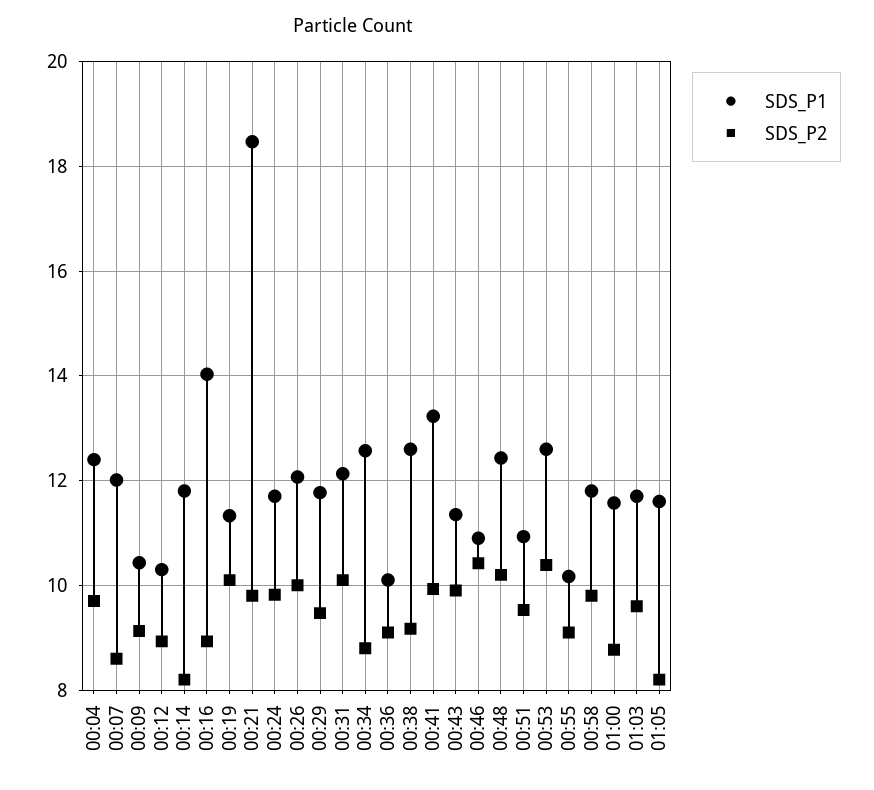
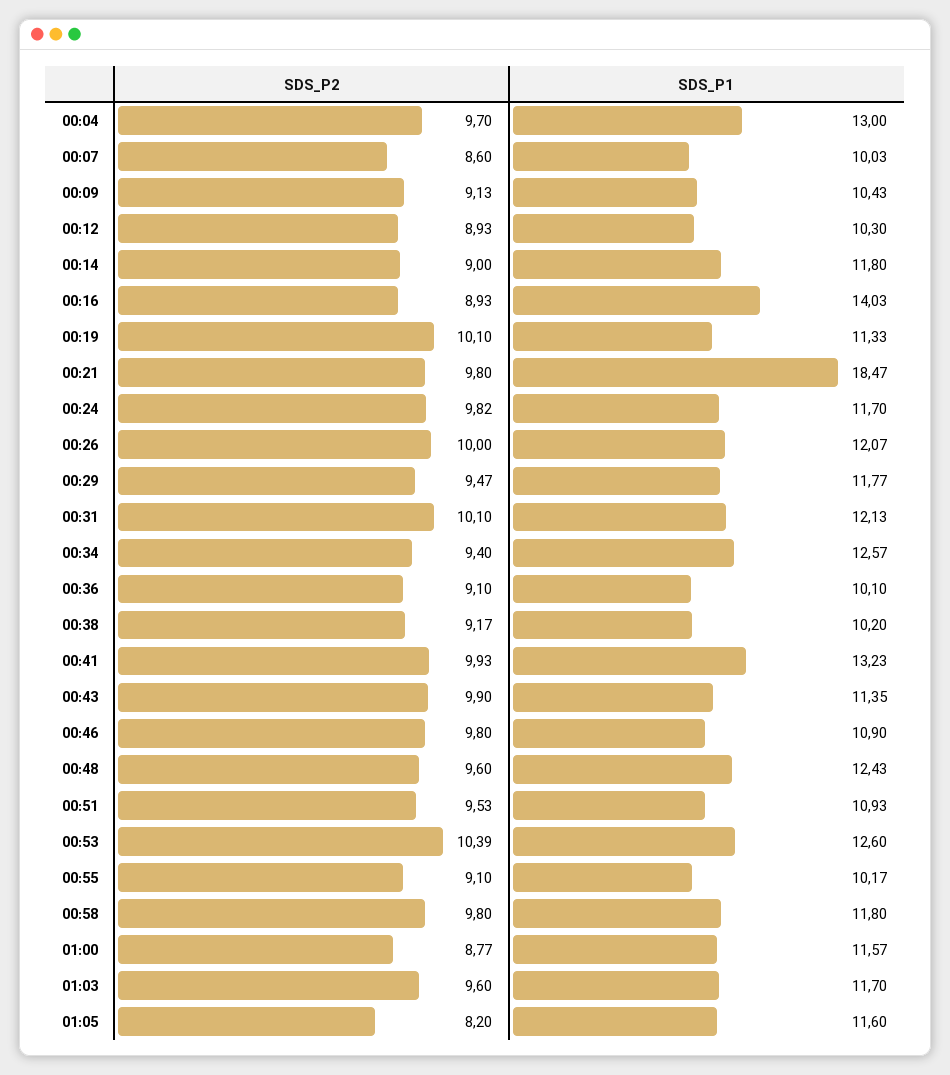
SDS_P1, 00:04: 12.4 -> 13
SDS_P1, 00:07: 12 -> 10.03
SDS_P2, 00:14: 8.2 -> 9
SDS_P2, 00:34: 8.8 -> 9.4
SDS_P1, 00:38: 12.6 -> 10.2
SDS_P2, 00:46: 10.4 -> 9.8
SDS_P2, 00:48: 10.2 -> 9.6

